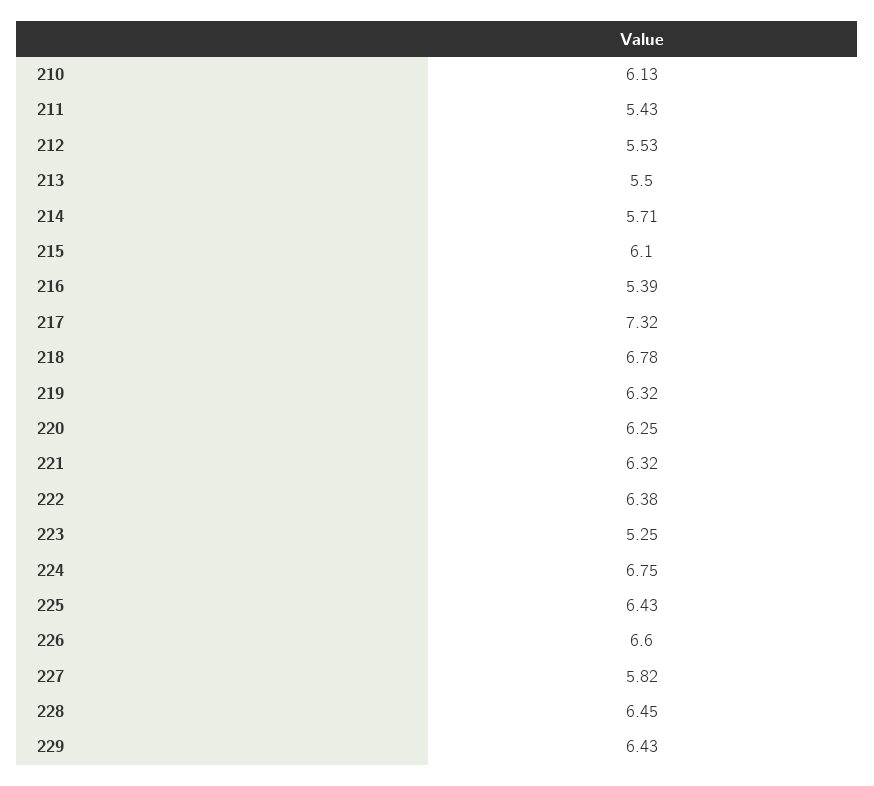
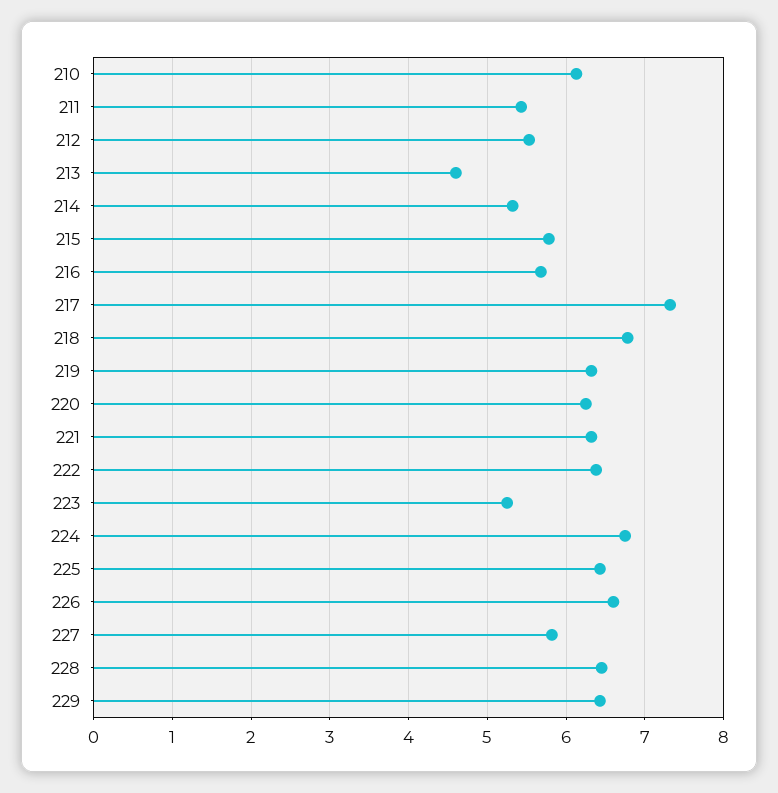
213: 5.5 -> 4.6
214: 5.71 -> 5.3
215: 6.1 -> 5.8
216: 5.39 -> 5.7

